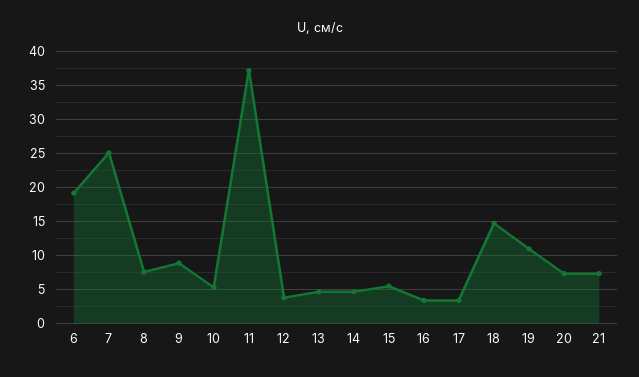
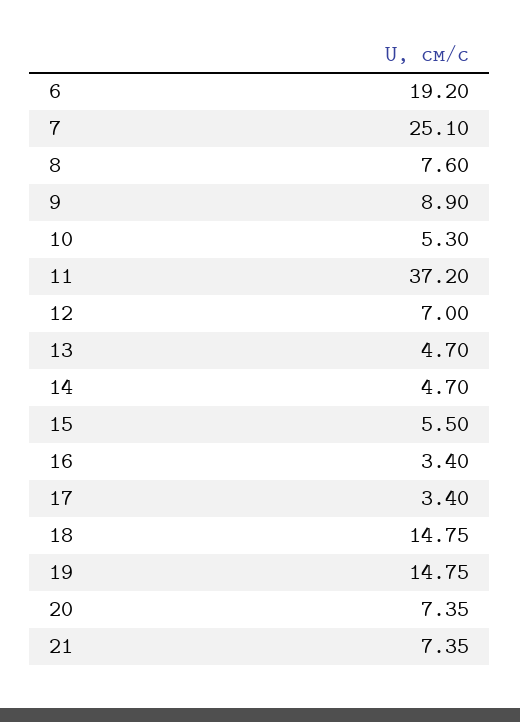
12: 4 -> 7
19: 11 -> 14.75

